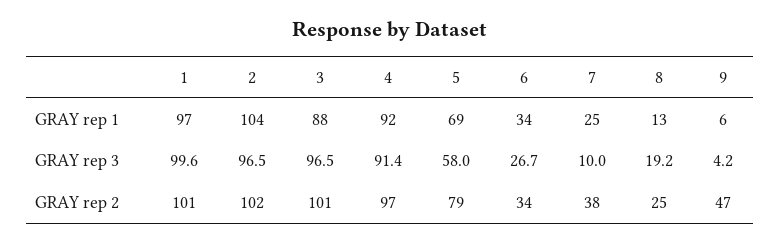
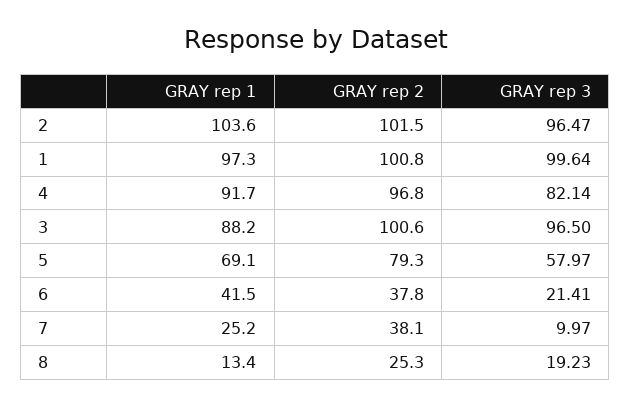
6, GRAY rep 1: 34 -> 41.5
9, GRAY rep 1: 6 -> none
4, GRAY rep 3: 91.4 -> 82.14
6, GRAY rep 3: 26.7 -> 21.41
9, GRAY rep 3: 4.2 -> none
6, GRAY rep 2: 34 -> 37.8
9, GRAY rep 2: 47 -> none

